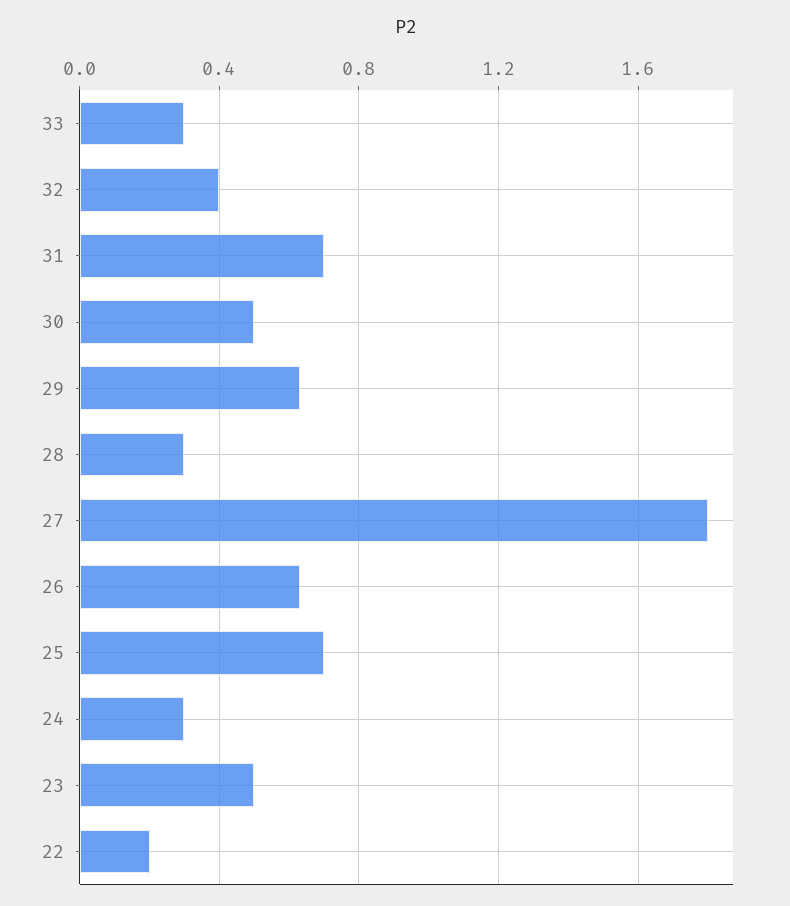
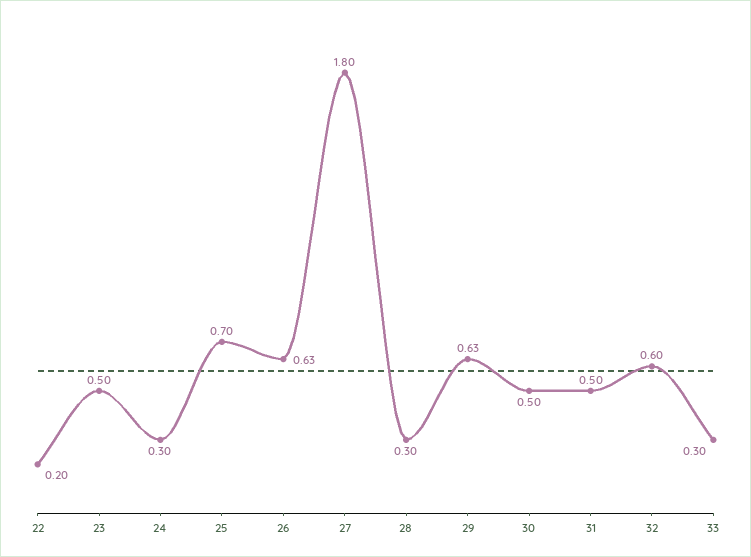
32: 0.4 -> 0.6
31: 0.7 -> 0.5

